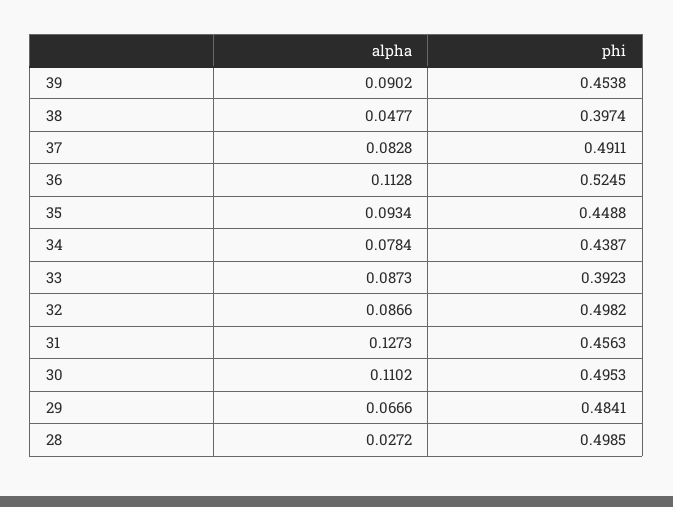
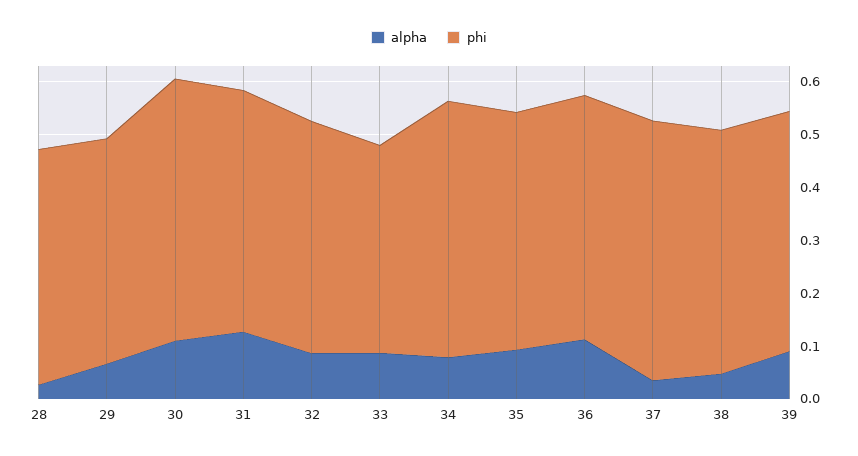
phi, 38: 0.3974 -> 0.46
alpha, 37: 0.0828 -> 0.04
phi, 36: 0.5245 -> 0.46
phi, 34: 0.4387 -> 0.48
phi, 32: 0.4982 -> 0.44
phi, 29: 0.4841 -> 0.42
phi, 28: 0.4985 -> 0.44

